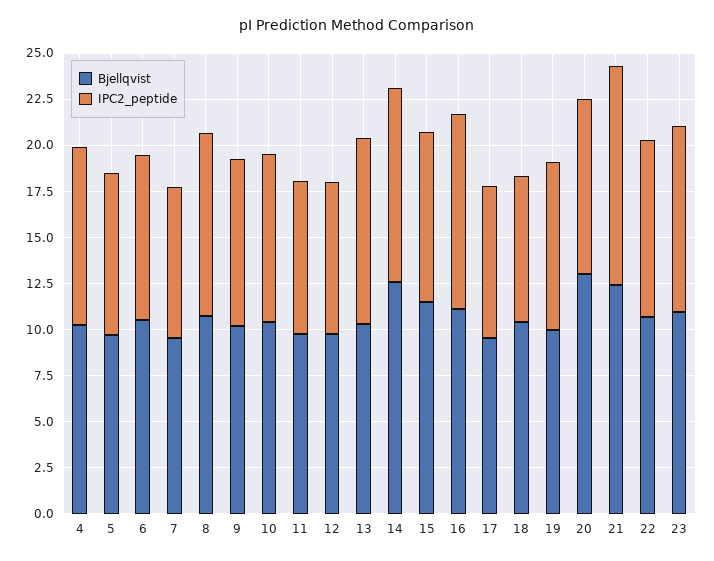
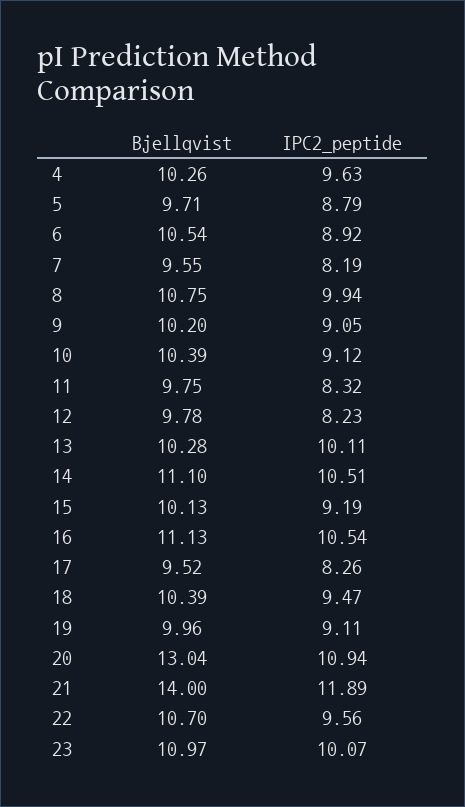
Bjellqvist, 14: 12.5 -> 11.1
Bjellqvist, 15: 11.5 -> 10.13
IPC2_peptide, 18: 8 -> 9.47
IPC2_peptide, 20: 9.5 -> 10.94
Bjellqvist, 21: 12.5 -> 14

